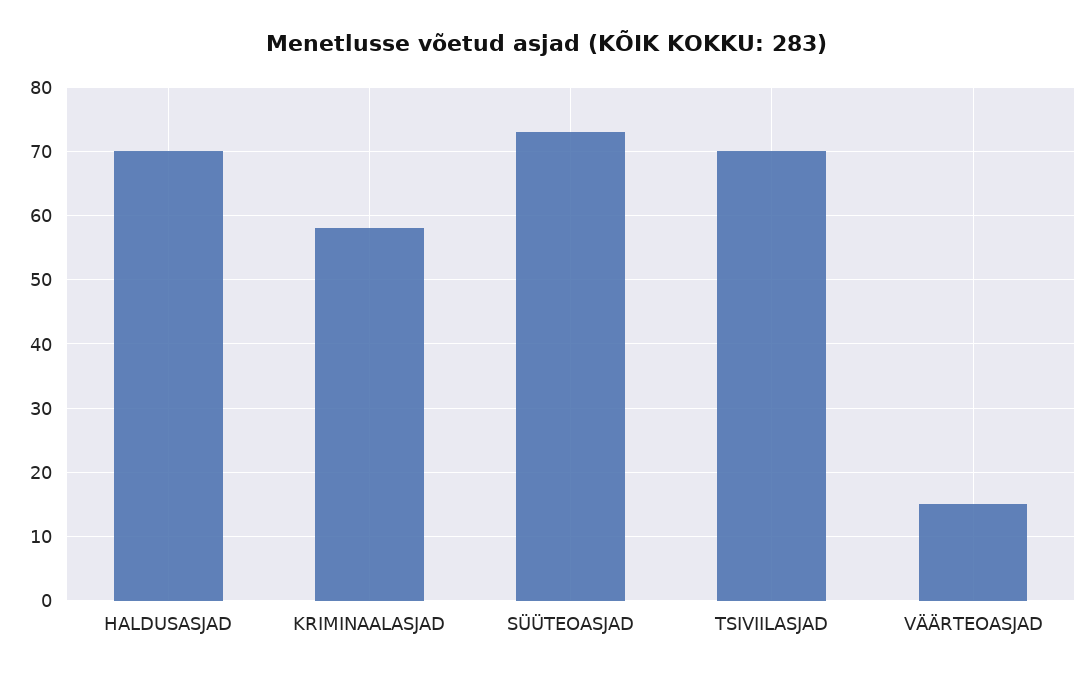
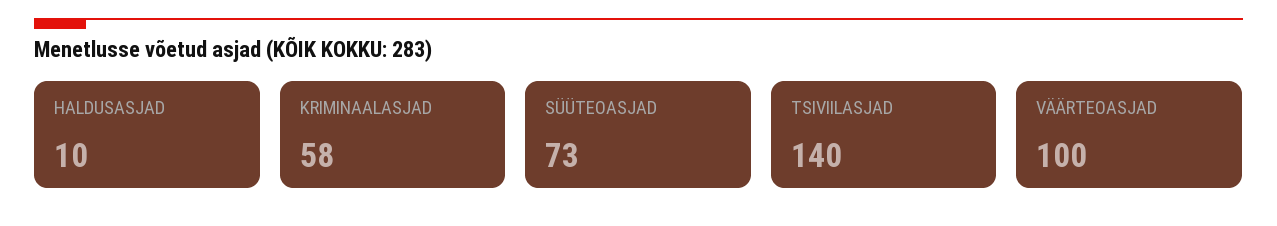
HALDUSASJAD: 70 -> 10
TSIVIILASJAD: 70 -> 140
VÄÄRTEOASJAD: 15 -> 100

